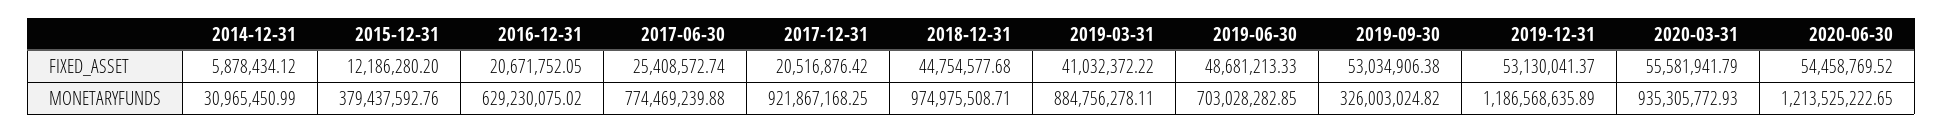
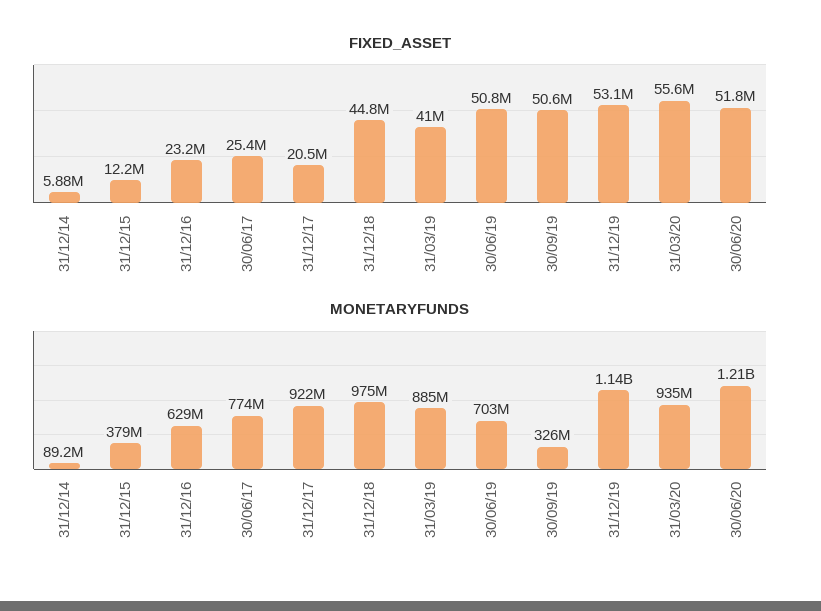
FIXED_ASSET, 2016-12-31: 20671752.05 -> 23200000
FIXED_ASSET, 2019-06-30: 48681213.33 -> 50800000
FIXED_ASSET, 2019-09-30: 53034906.38 -> 50600000
FIXED_ASSET, 2020-06-30: 54458769.52 -> 51800000
MONETARYFUNDS, 2014-12-31: 30965450.99 -> 89200000
MONETARYFUNDS, 2019-12-31: 1186568635.89 -> 1140000000

